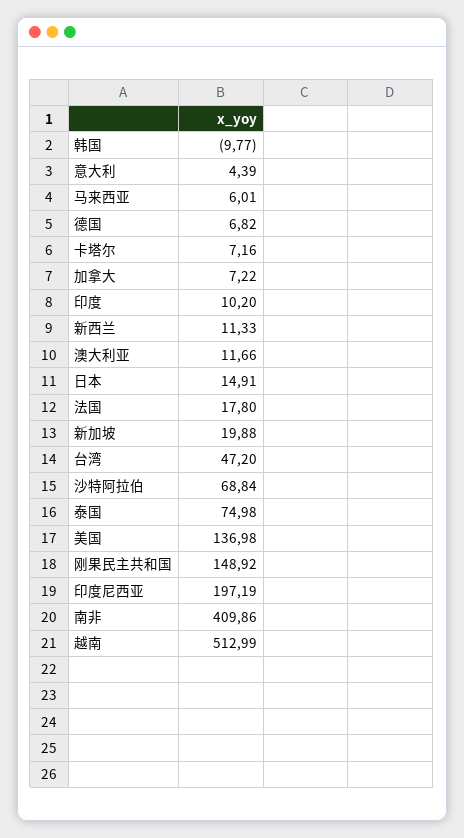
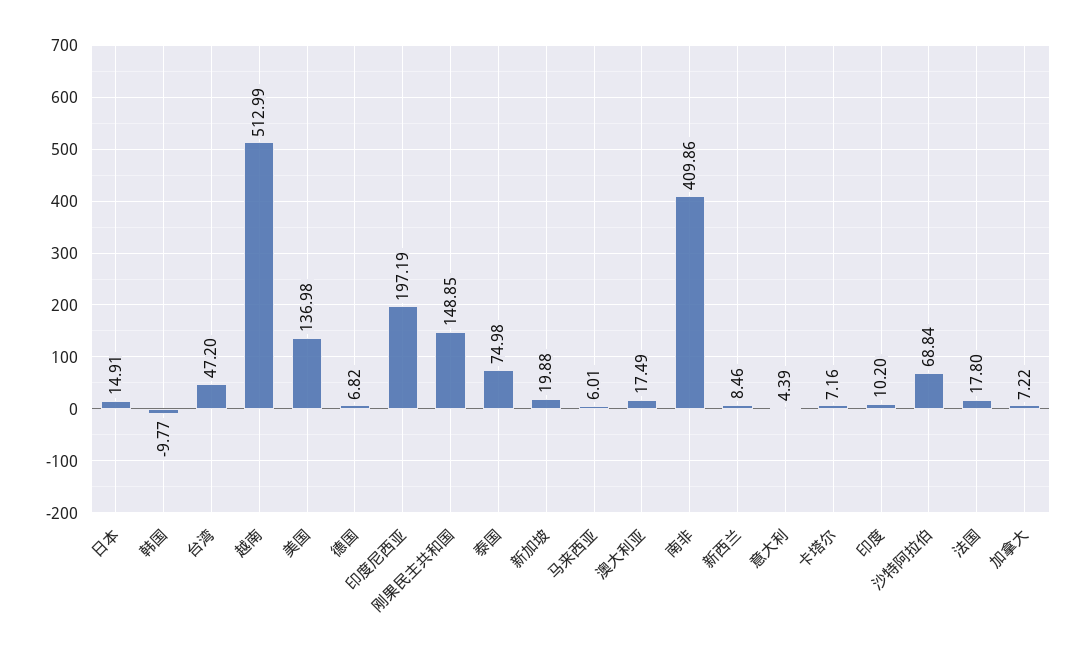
新西兰: 11.33 -> 8.46
澳大利亚: 11.66 -> 17.49
刚果民主共和国: 148.92 -> 148.85

